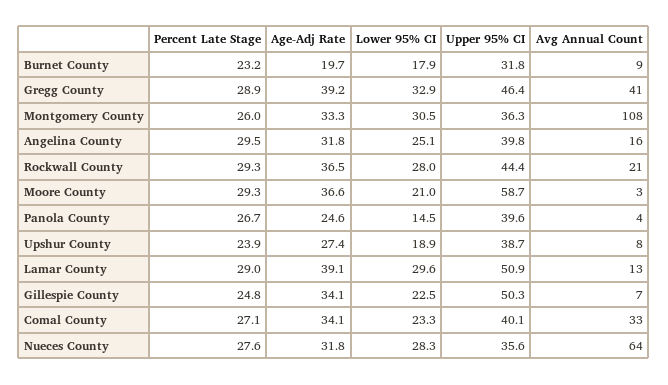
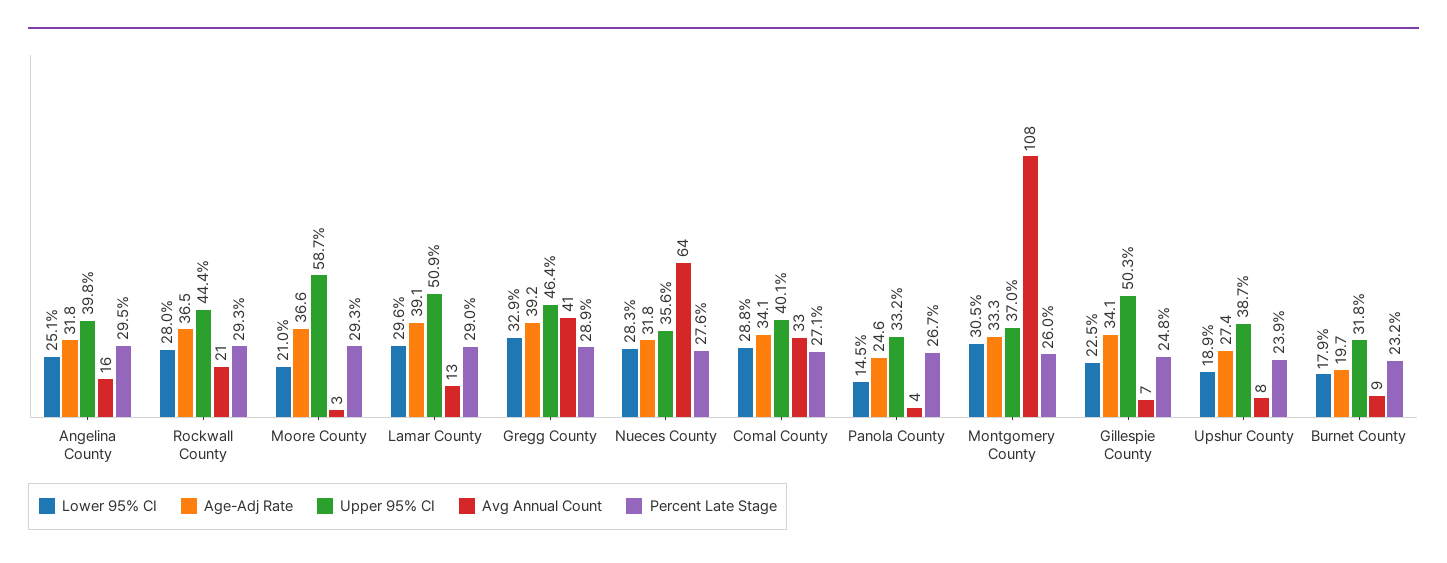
Upper 95% CI, Montgomery County: 36.3 -> 37
Upper 95% CI, Panola County: 39.6 -> 33.2
Lower 95% CI, Comal County: 23.3 -> 28.8

